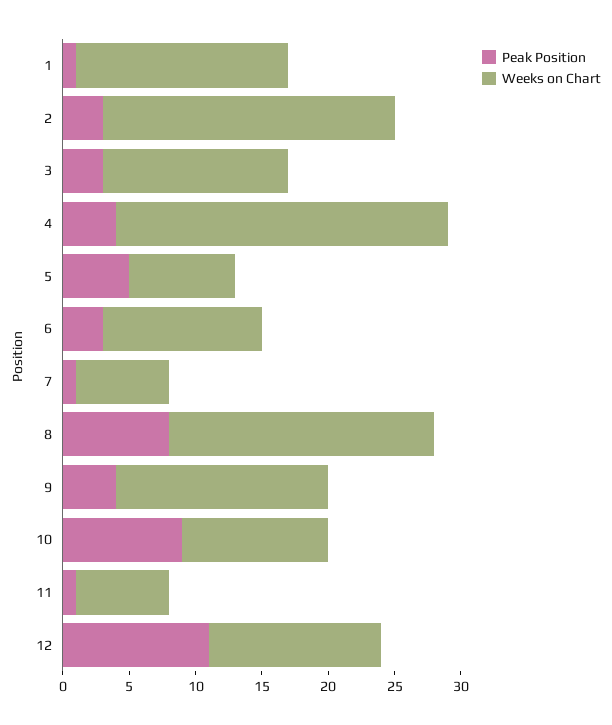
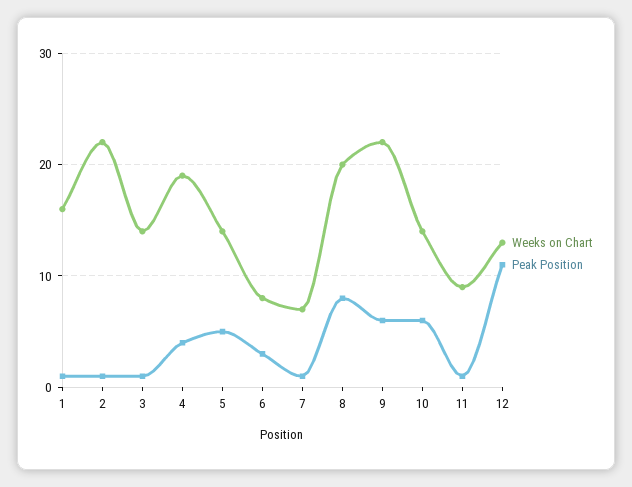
Peak Position, 2: 3 -> 1
Peak Position, 3: 3 -> 1
Weeks on Chart, 4: 25 -> 19
Weeks on Chart, 5: 8 -> 14
Weeks on Chart, 6: 12 -> 8
Peak Position, 9: 4 -> 6
Weeks on Chart, 9: 16 -> 22
Peak Position, 10: 9 -> 6
Weeks on Chart, 10: 11 -> 14
Weeks on Chart, 11: 7 -> 9

